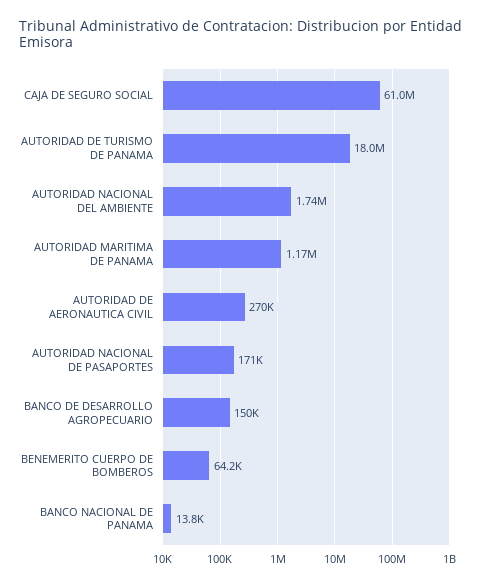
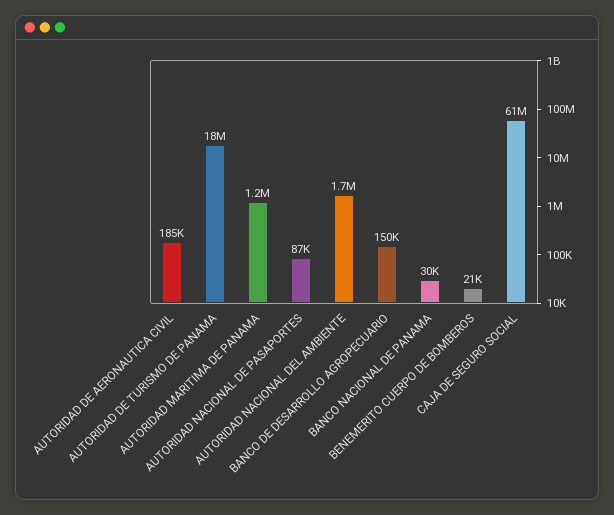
AUTORIDAD DE AERONAUTICA CIVIL: 270000 -> 185000
AUTORIDAD NACIONAL DE PASAPORTES: 171000 -> 87000
BENEMERITO CUERPO DE BOMBEROS: 64200 -> 21000
BANCO NACIONAL DE PANAMA: 13800 -> 30000

